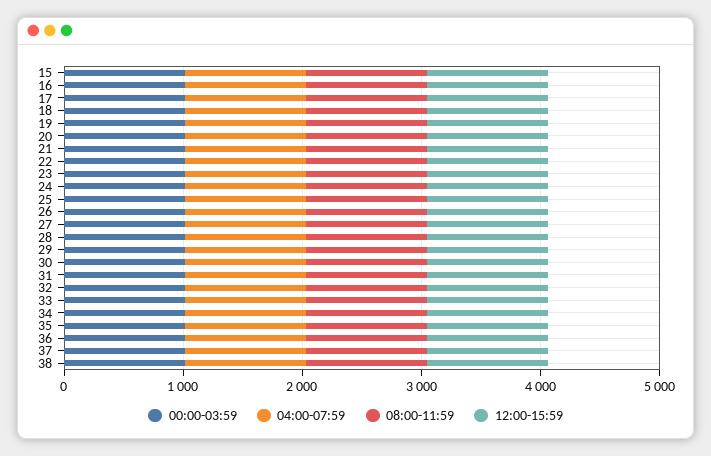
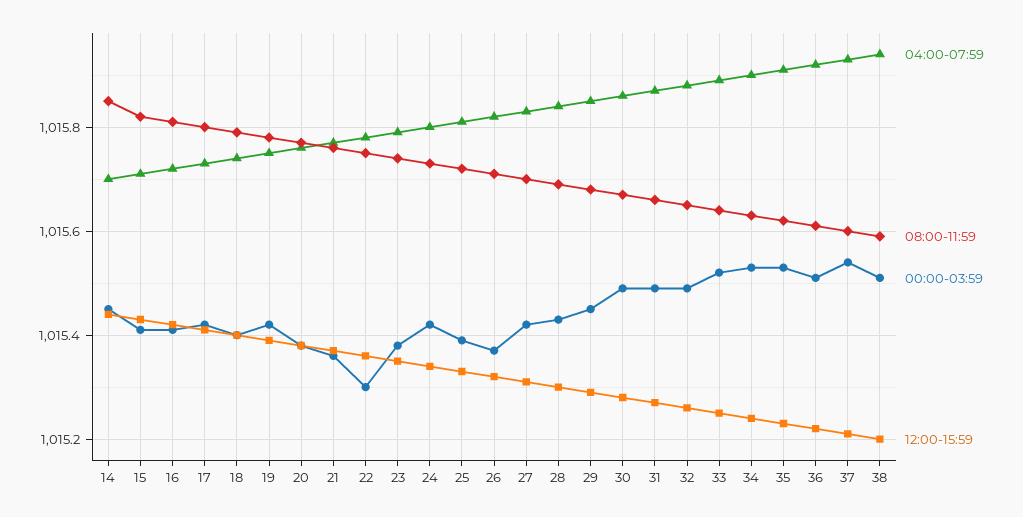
04:00-07:59, 14: none -> 1015.7
08:00-11:59, 14: none -> 1015.85
00:00-03:59, 14: none -> 1015.45
12:00-15:59, 14: none -> 1015.45

